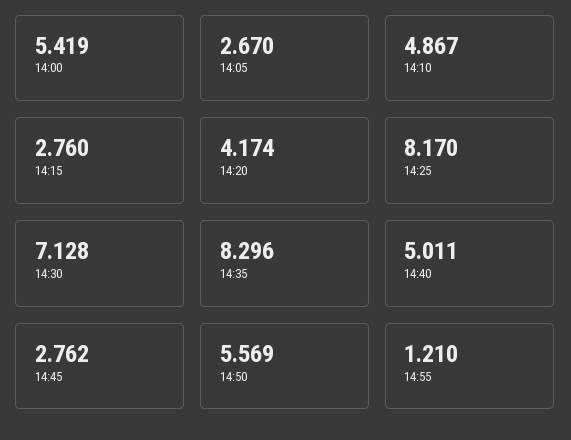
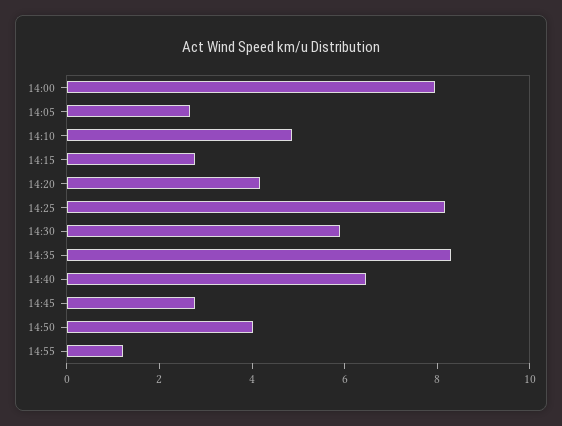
14:00: 5.419 -> 8
14:30: 7.128 -> 6
14:40: 5.011 -> 6.5
14:50: 5.569 -> 4

